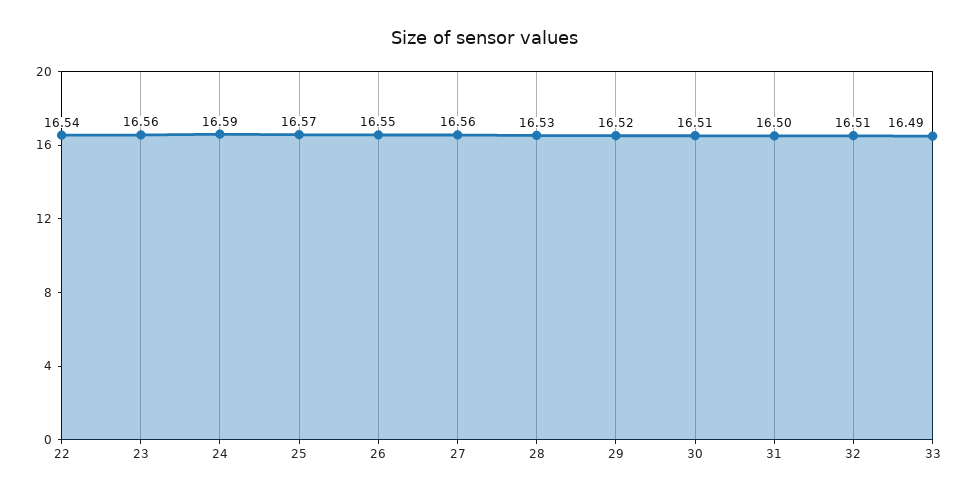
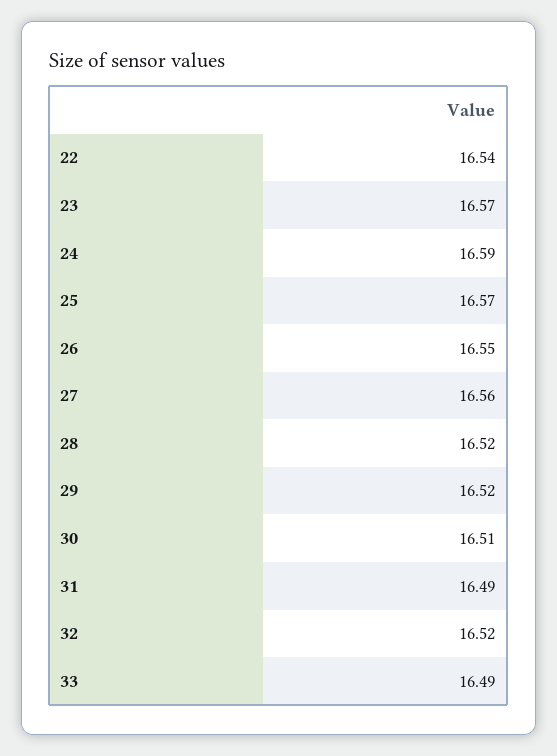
23: 16.56 -> 16.57
28: 16.53 -> 16.52
31: 16.5 -> 16.49
32: 16.51 -> 16.52

